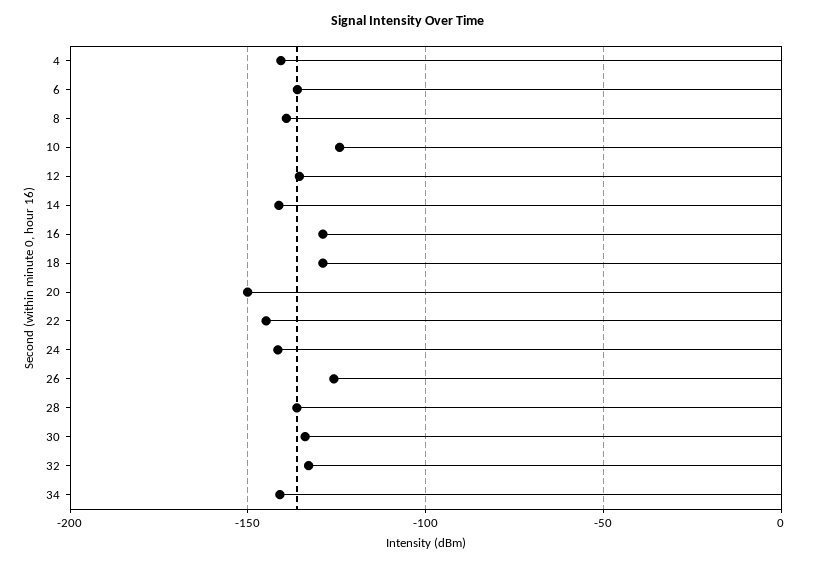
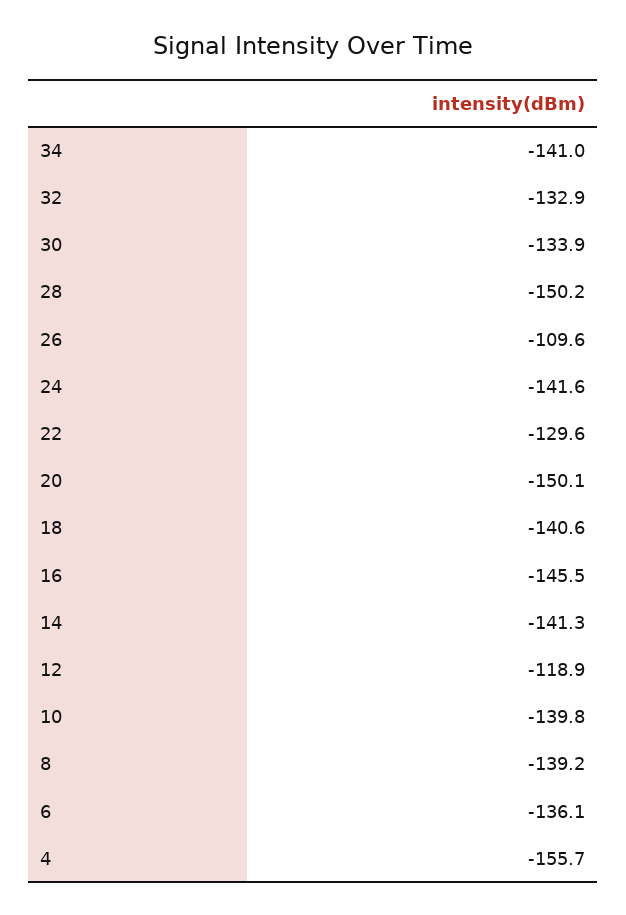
4: -140 -> -155.7
10: -125 -> -139.8
12: -135 -> -118.9
16: -130 -> -145.5
18: -130 -> -140.6
22: -145 -> -129.6
26: -125 -> -109.6
28: -135 -> -150.2

